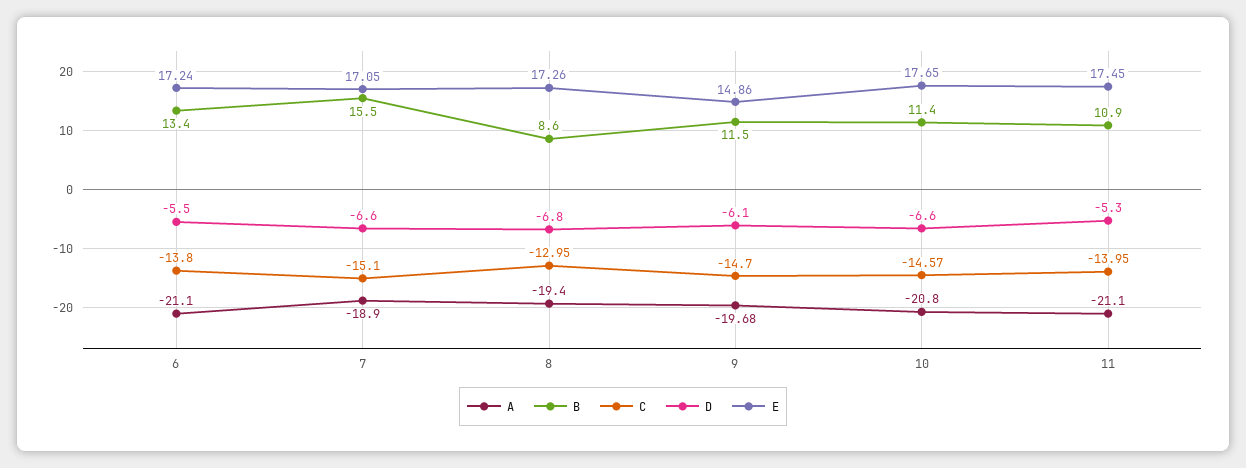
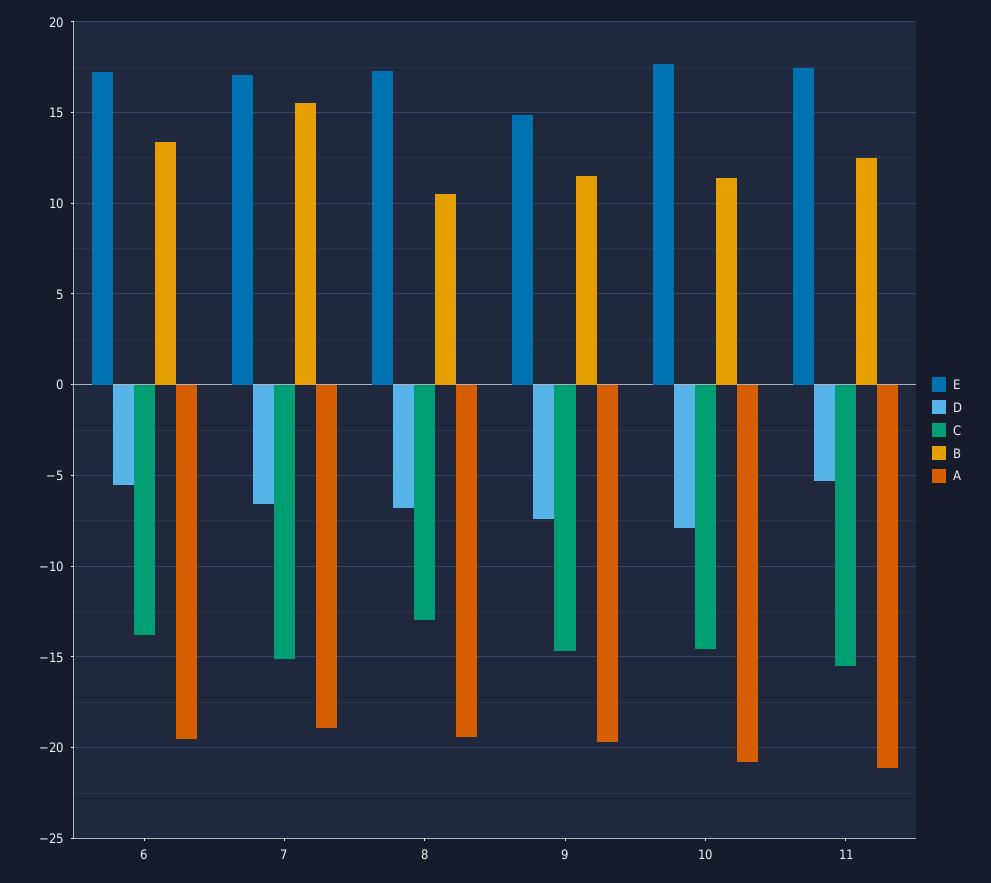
A, 6: -21.1 -> -19.5
B, 8: 8.6 -> 10.5
D, 9: -6.1 -> -7.5
D, 10: -6.6 -> -8
B, 11: 10.9 -> 12.5
C, 11: -13.95 -> -15.5

